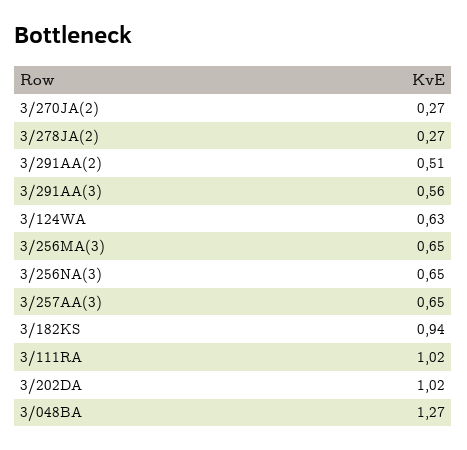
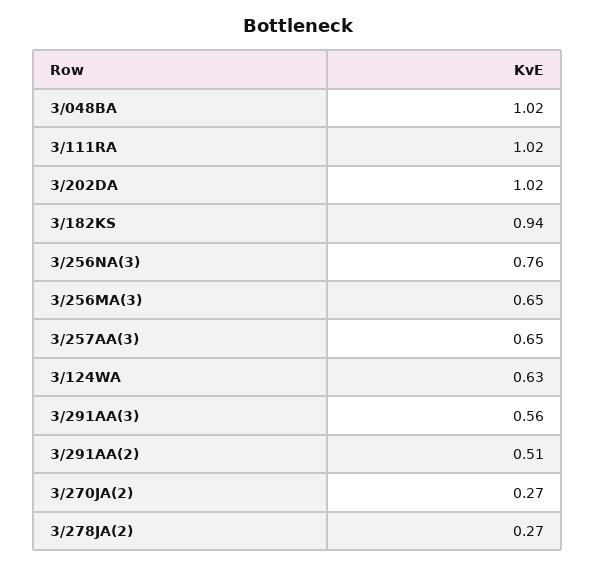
3/256NA(3): 0.65 -> 0.76
3/048BA: 1.27 -> 1.02

